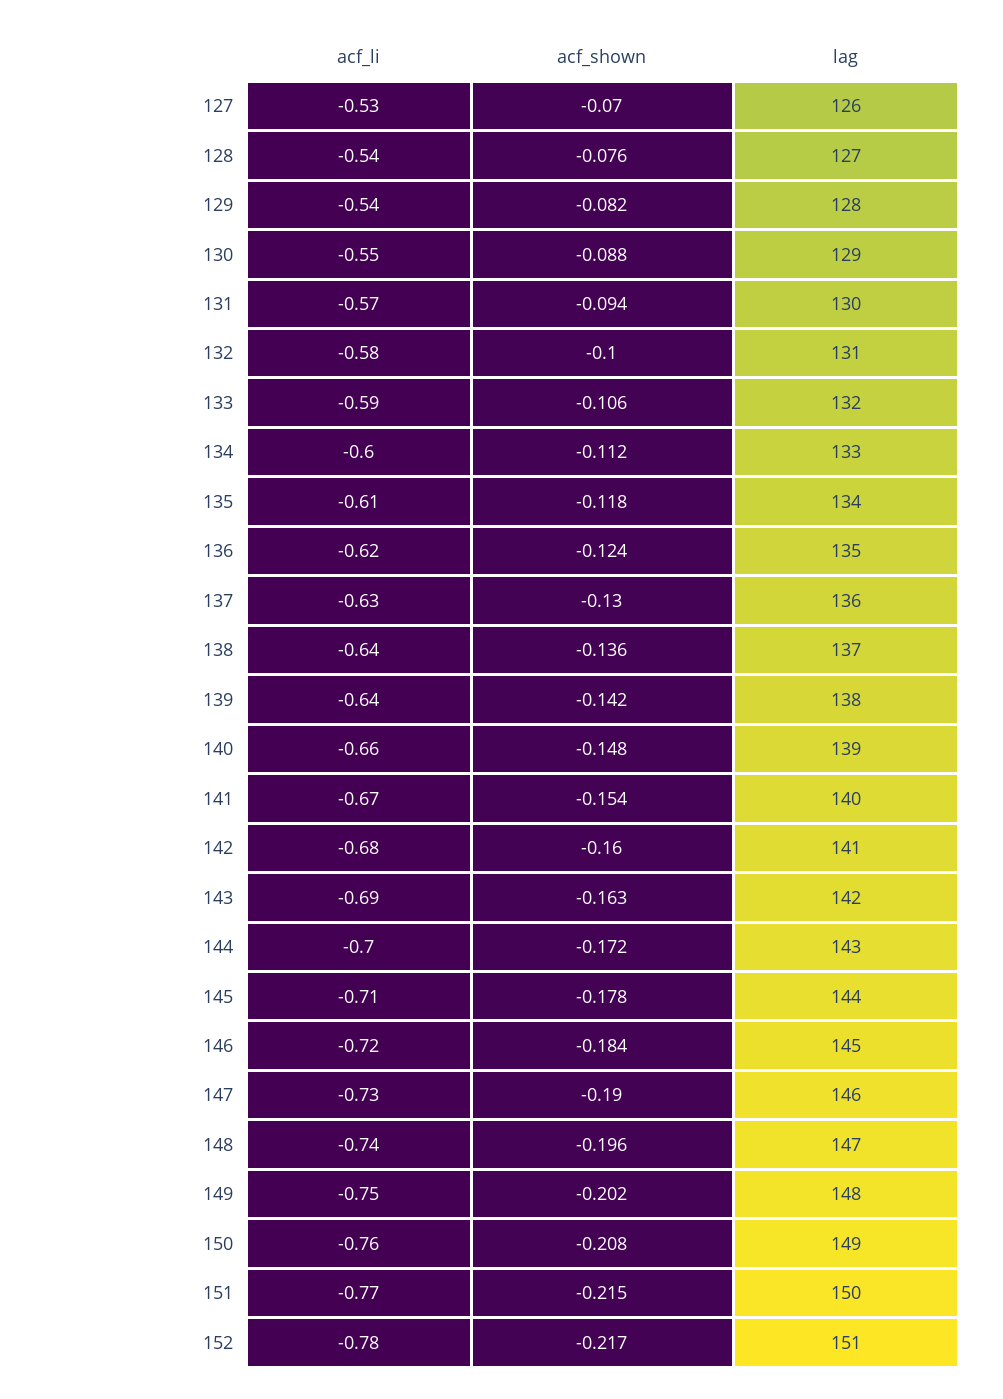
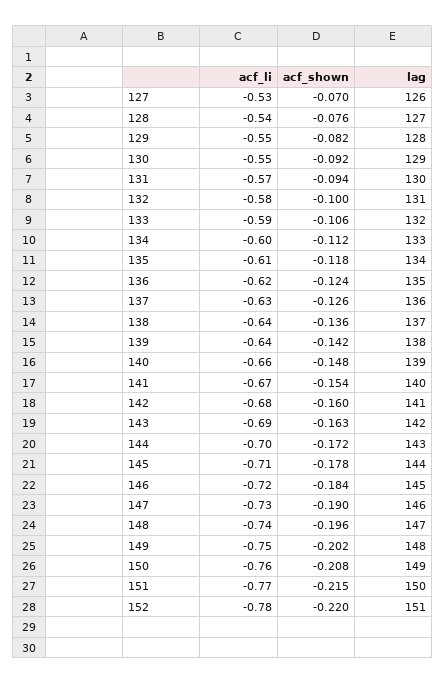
acf_li, 129: -0.54 -> -0.55
acf_shown, 130: -0.088 -> -0.092
acf_shown, 137: -0.13 -> -0.126
acf_shown, 152: -0.217 -> -0.22

